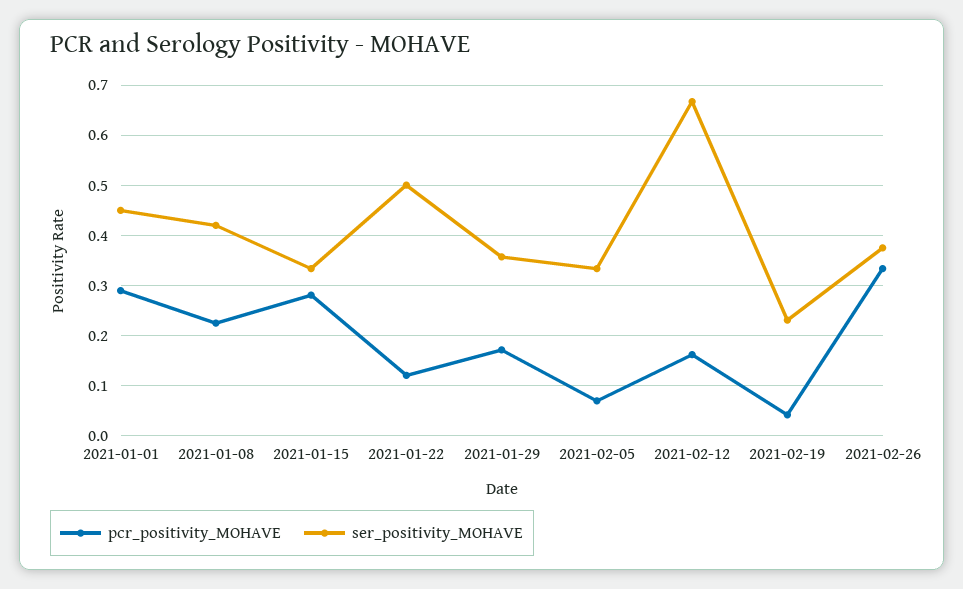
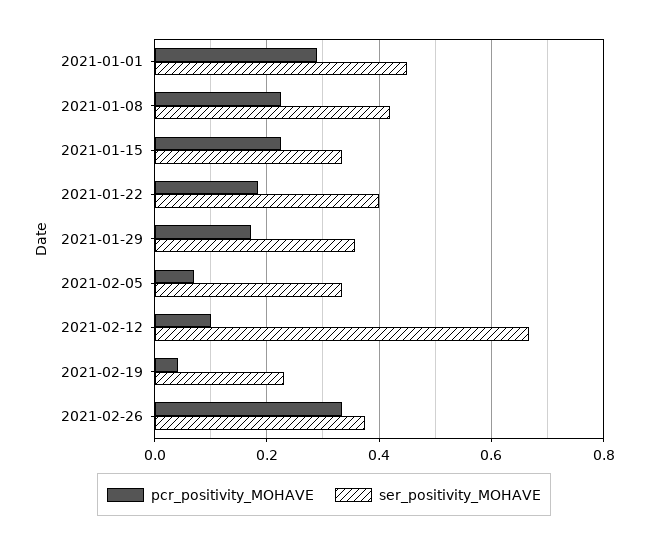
pcr_positivity_MOHAVE, 2021-01-15: 0.28 -> 0.22
pcr_positivity_MOHAVE, 2021-01-22: 0.12 -> 0.18
ser_positivity_MOHAVE, 2021-01-22: 0.5 -> 0.4
pcr_positivity_MOHAVE, 2021-02-12: 0.16 -> 0.1

